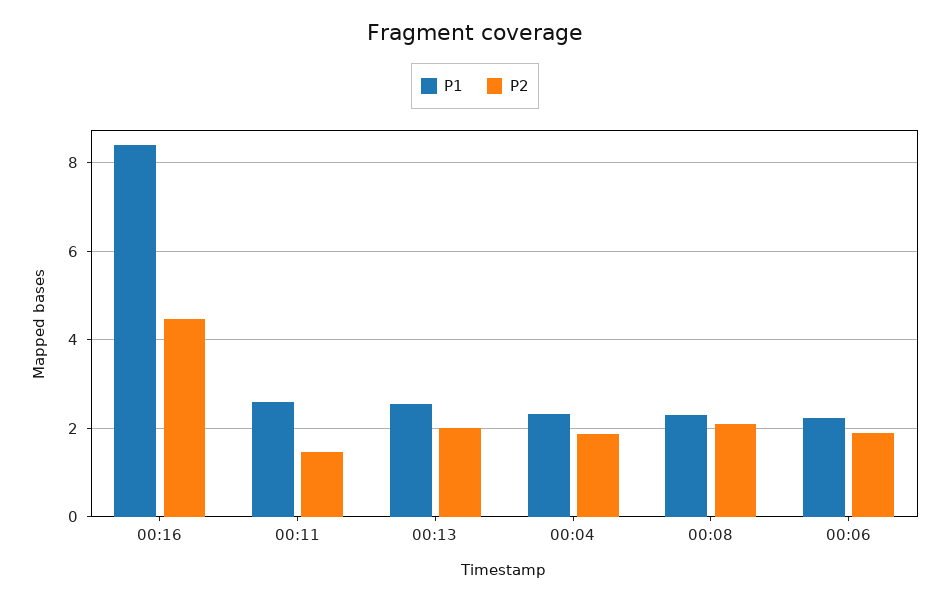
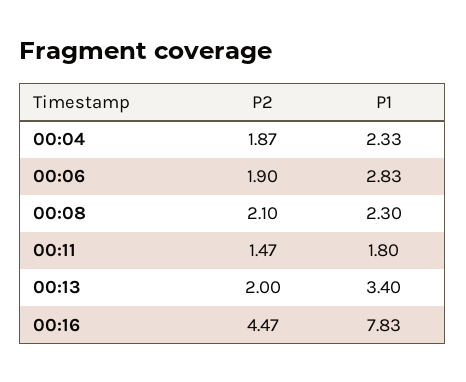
P1, 00:16: 8.4 -> 7.83
P1, 00:11: 2.6 -> 1.8
P1, 00:13: 2.6 -> 3.4
P1, 00:06: 2.2 -> 2.83

